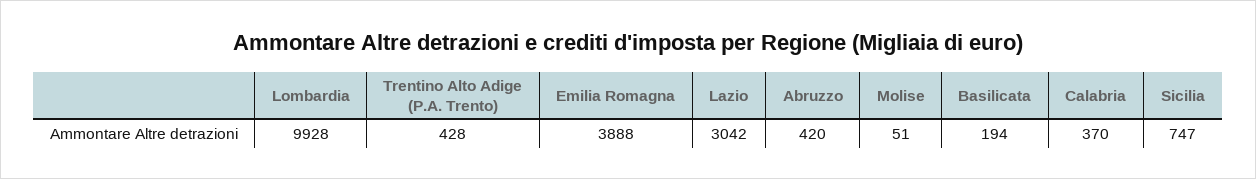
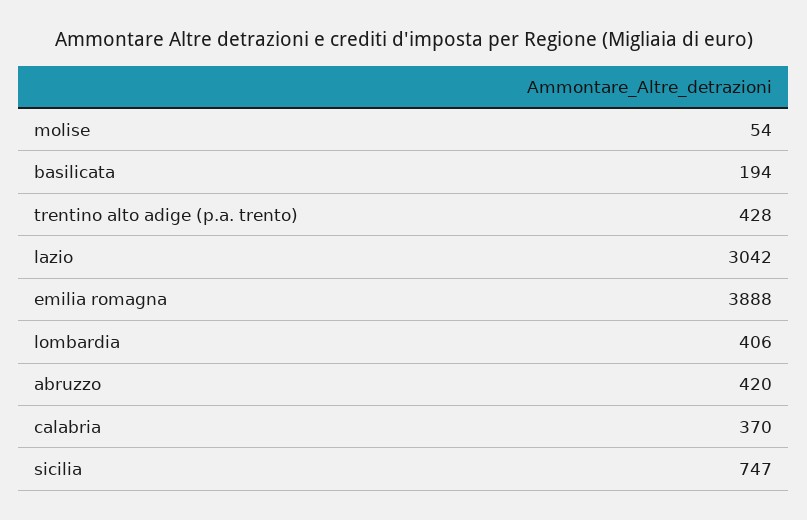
Lombardia: 9928 -> 406
Molise: 51 -> 54

